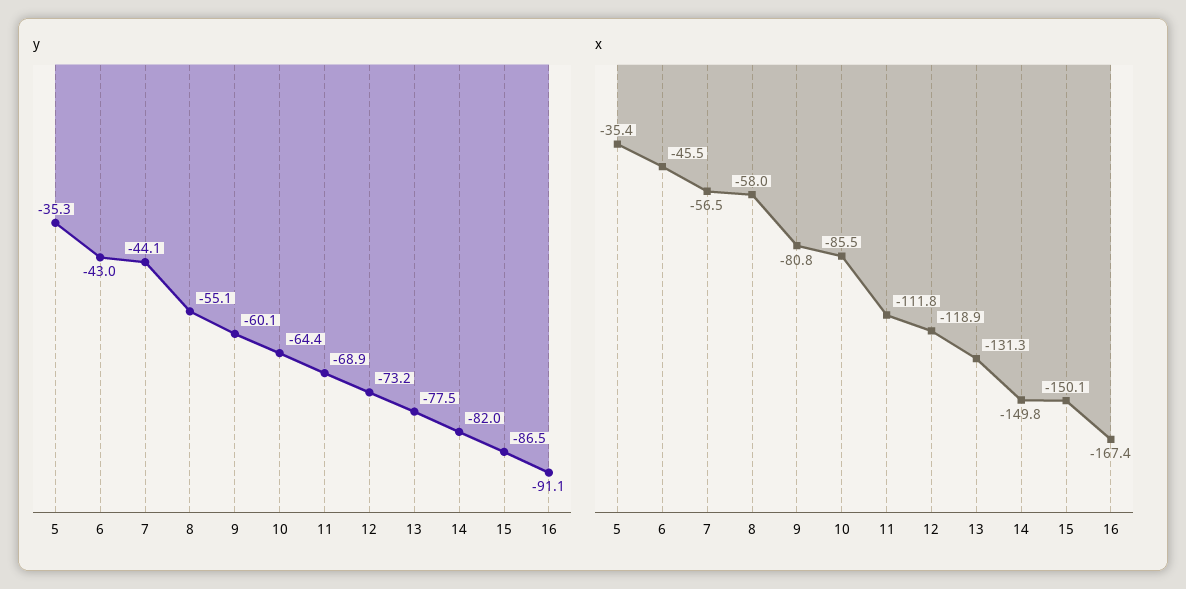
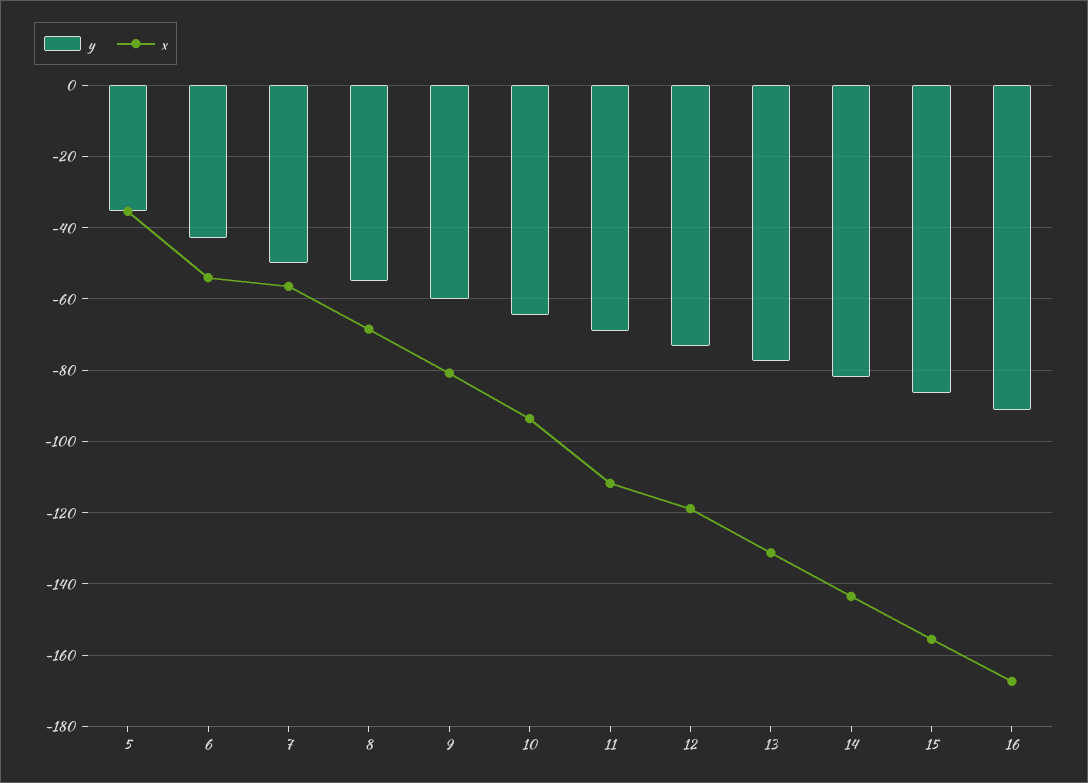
y, 7: -44.1 -> -50
x, 6: -45.5 -> -54
x, 8: -58 -> -68
x, 10: -85.5 -> -94
x, 14: -149.8 -> -144
x, 15: -150.1 -> -156

